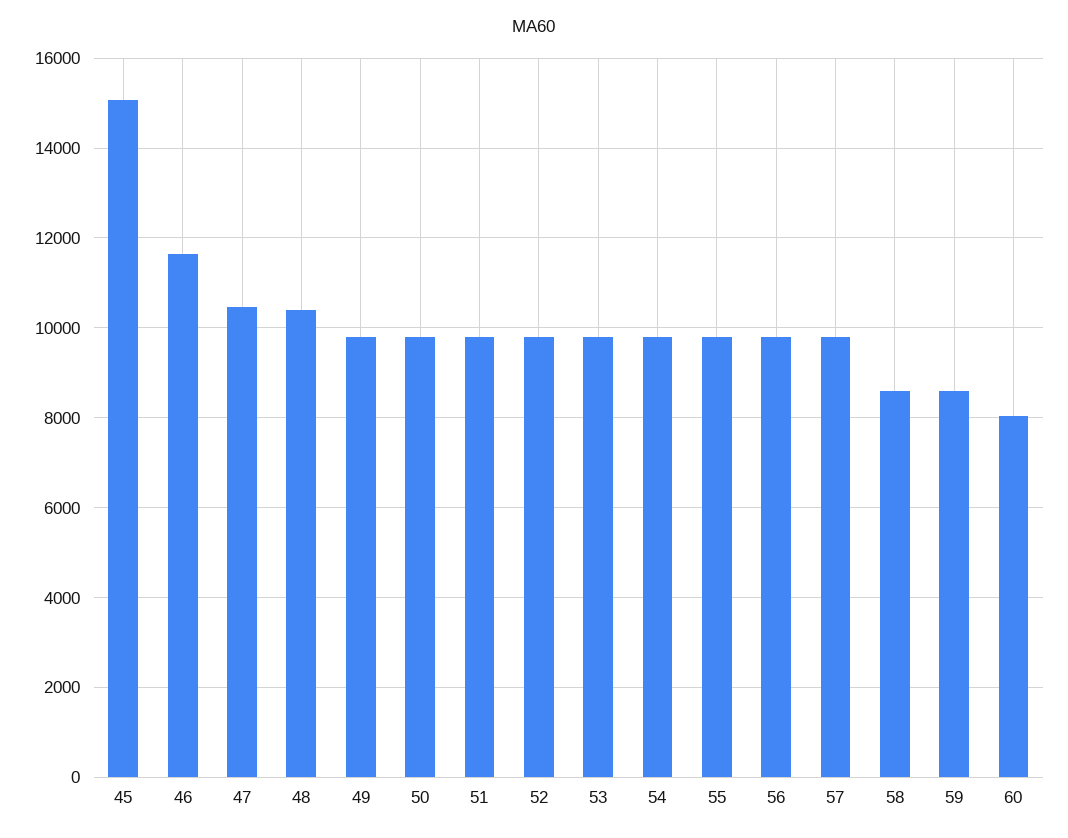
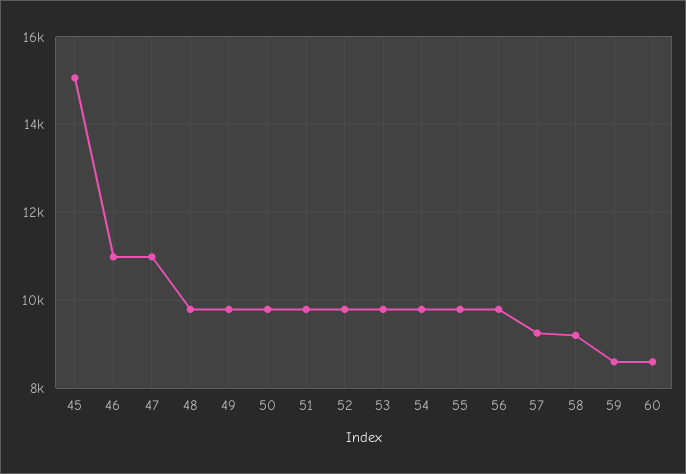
46: 11600 -> 11000
47: 10400 -> 11000
48: 10400 -> 9800
57: 9800 -> 9200
58: 8600 -> 9200
60: 8000 -> 8600

